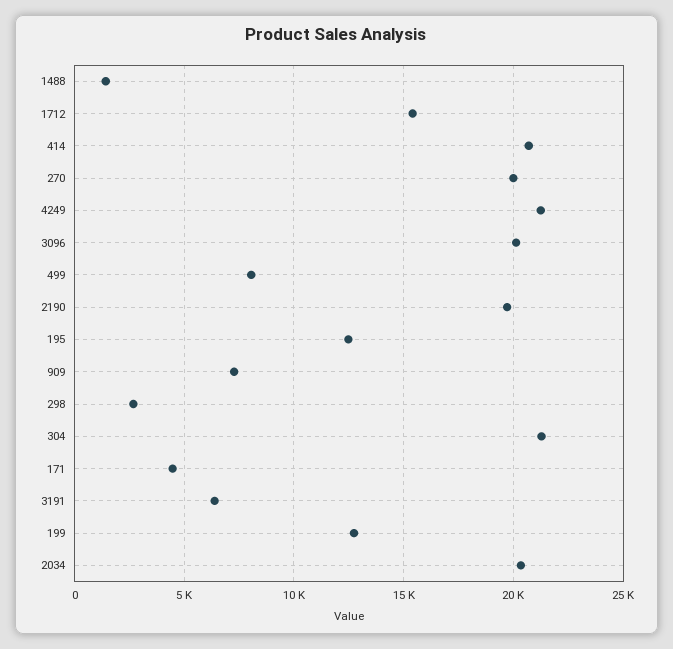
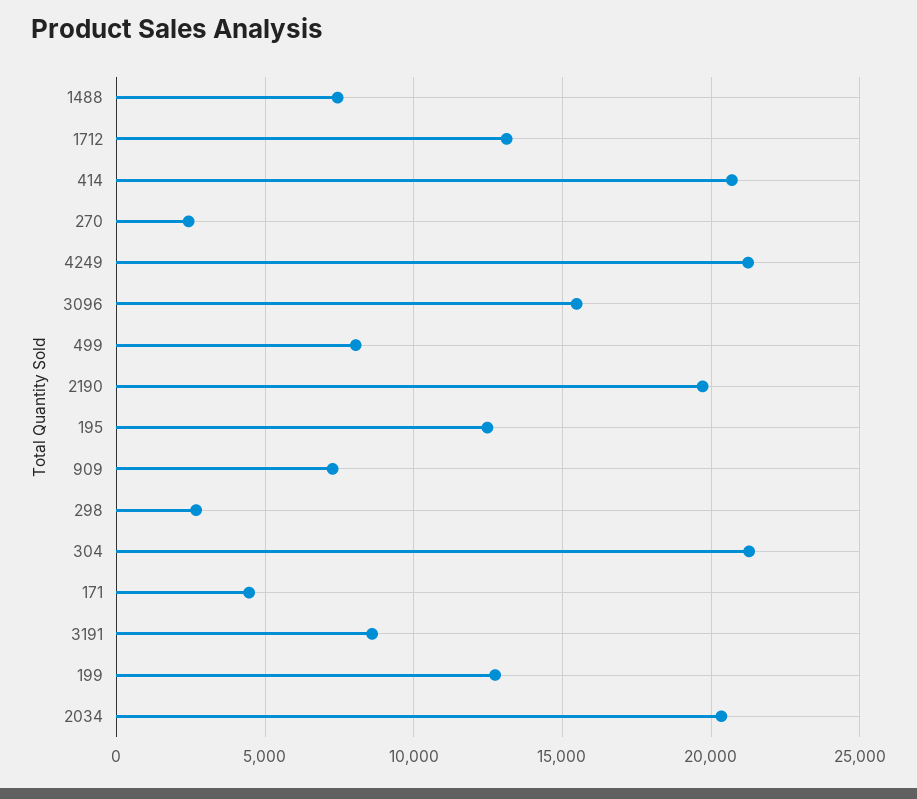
1488: 1500 -> 7500
1712: 15500 -> 13000
270: 20000 -> 2500
3096: 20000 -> 15500
3191: 6500 -> 8500

